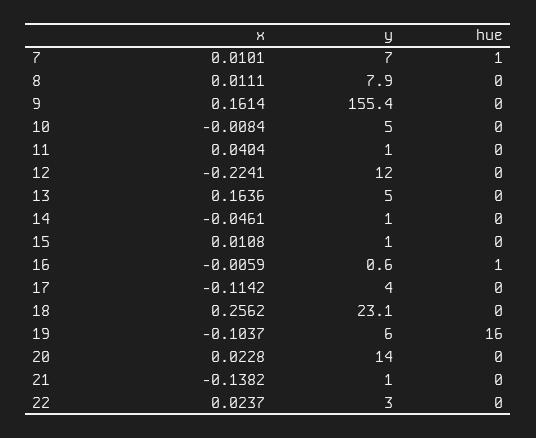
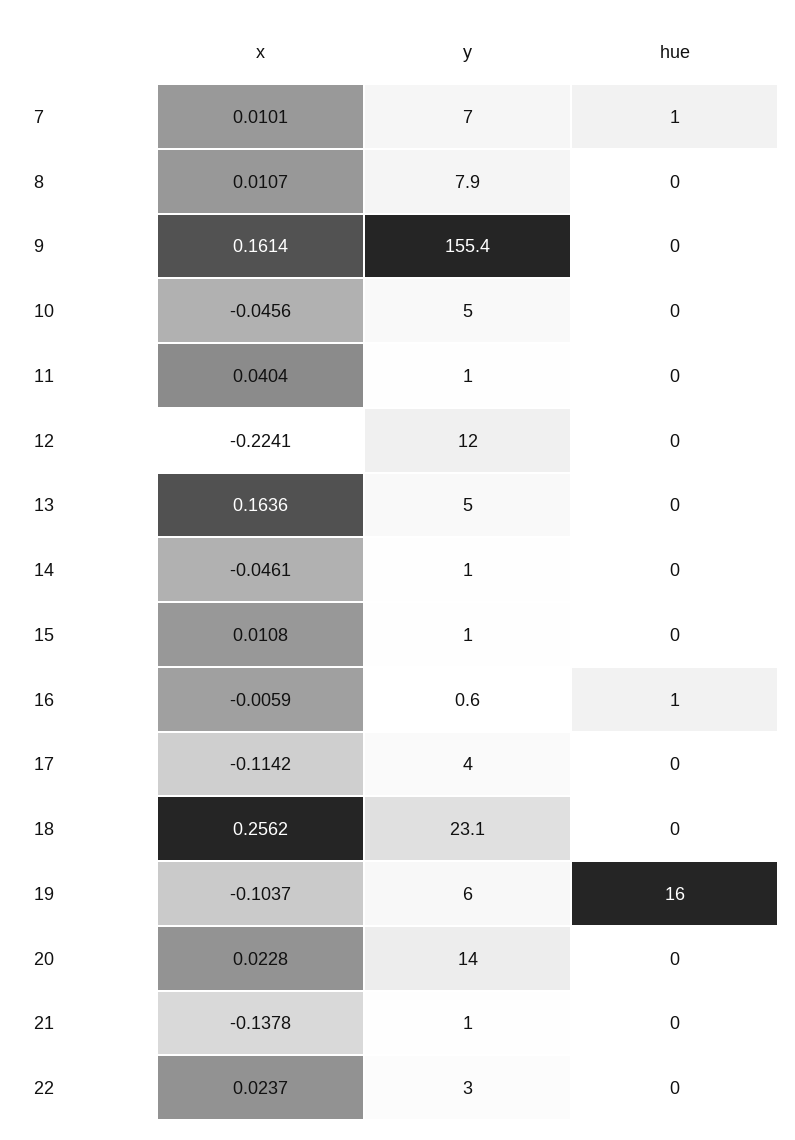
x, 8: 0.0111 -> 0.0107
x, 10: -0.0084 -> -0.0456
x, 21: -0.1382 -> -0.1378

